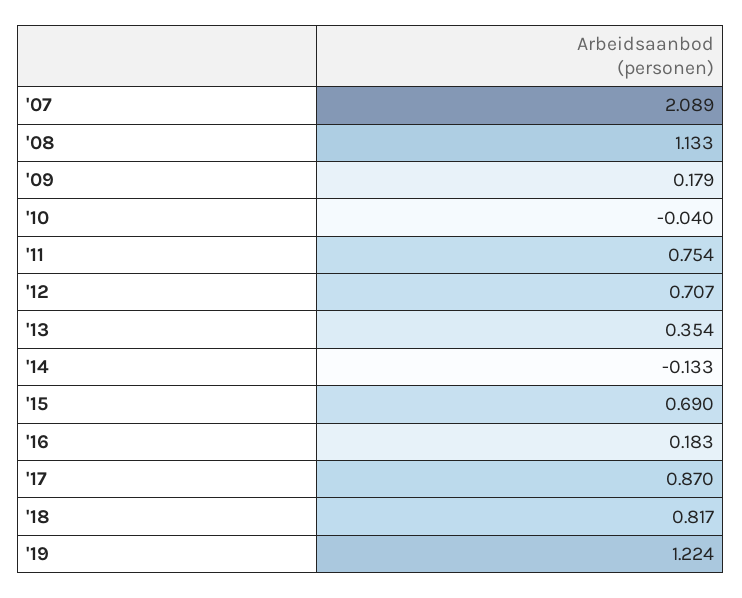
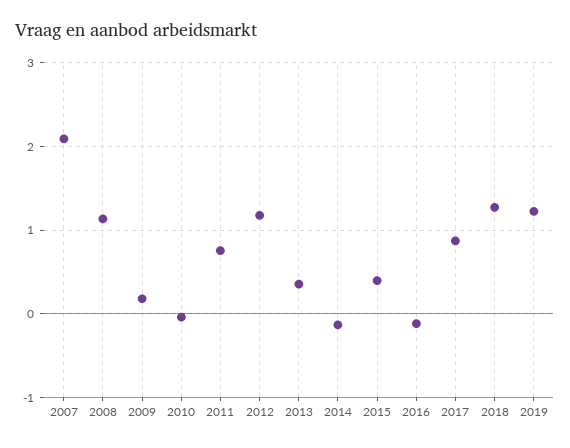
'12: 0.707 -> 1.2
'15: 0.69 -> 0.4
'16: 0.183 -> -0.1
'18: 0.817 -> 1.3

